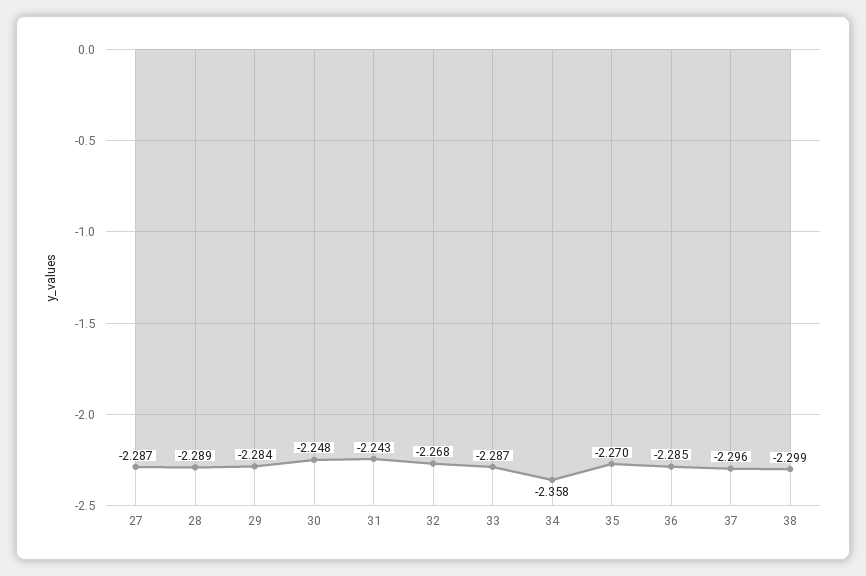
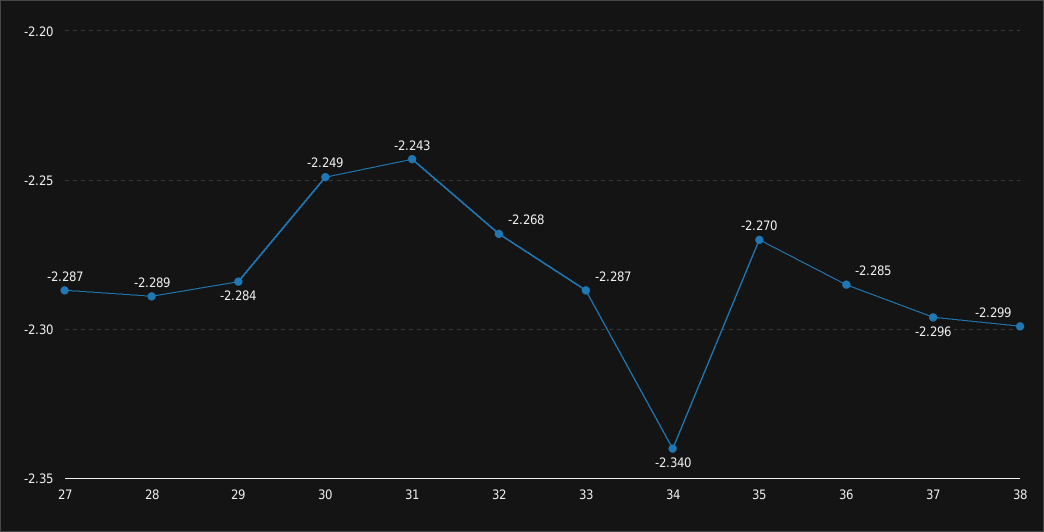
30: -2.248 -> -2.249
34: -2.358 -> -2.34

